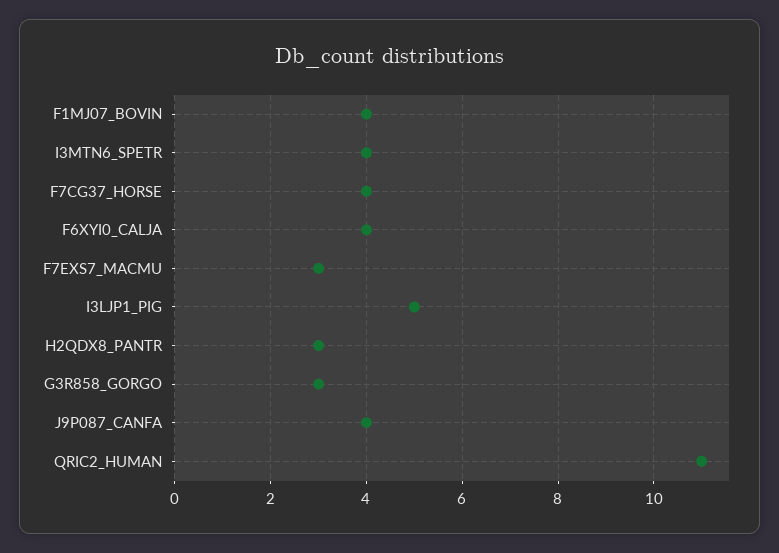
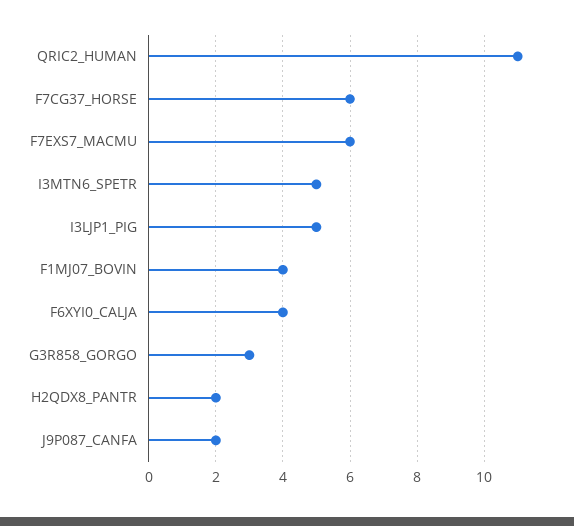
I3MTN6_SPETR: 4 -> 5
F7CG37_HORSE: 4 -> 6
F7EXS7_MACMU: 3 -> 6
H2QDX8_PANTR: 3 -> 2
J9P087_CANFA: 4 -> 2

